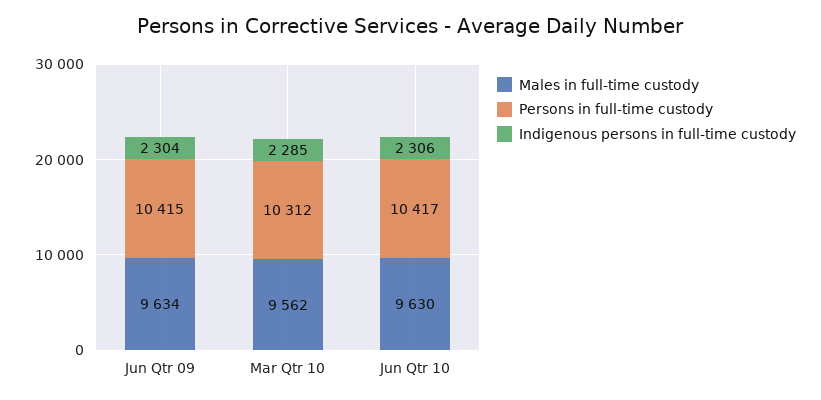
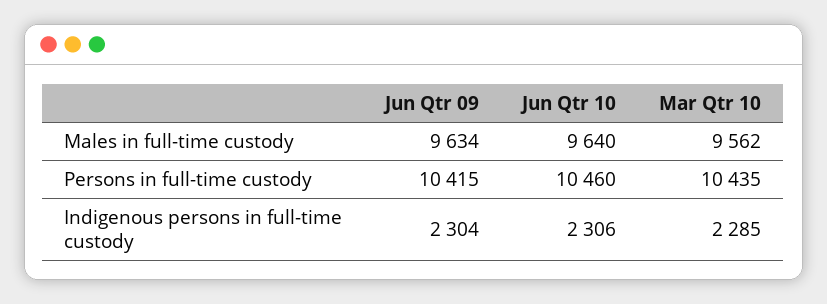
Persons in full-time custody, Mar Qtr 10: 10312 -> 10435
Males in full-time custody, Jun Qtr 10: 9630 -> 9640
Persons in full-time custody, Jun Qtr 10: 10417 -> 10460

